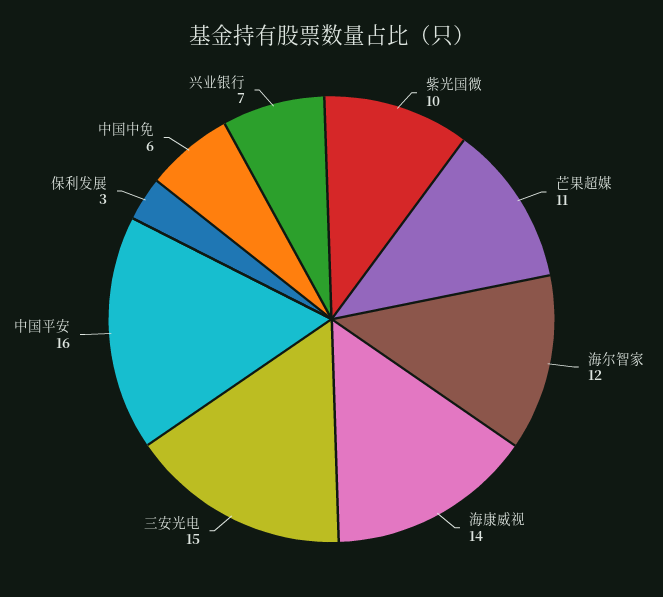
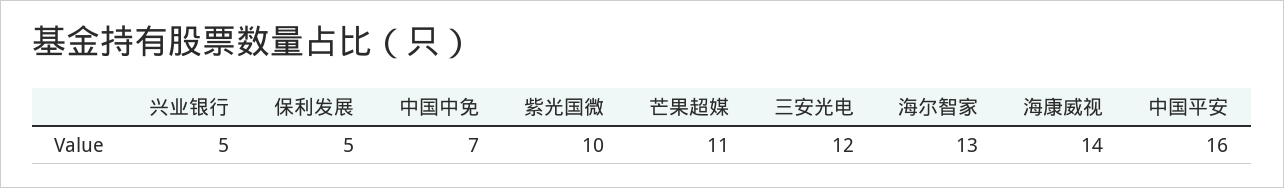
海尔智家: 12 -> 13
三安光电: 15 -> 12
保利发展: 3 -> 5
中国中免: 6 -> 7
兴业银行: 7 -> 5

